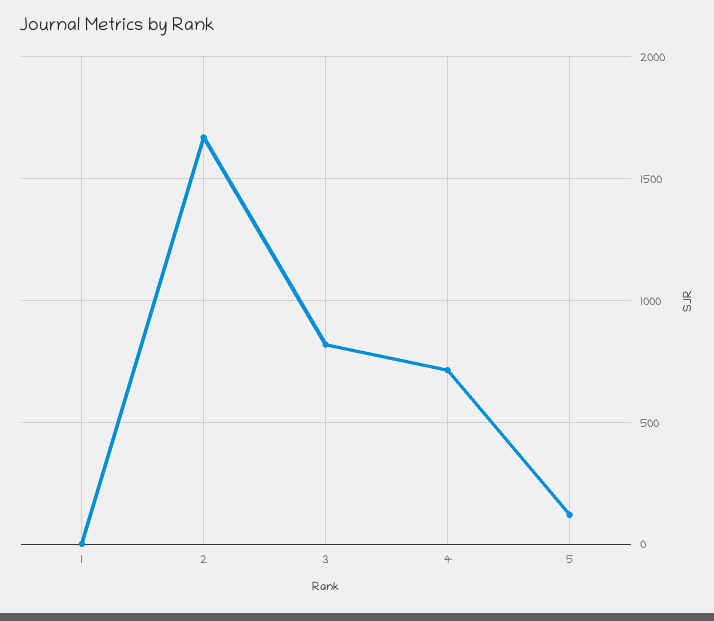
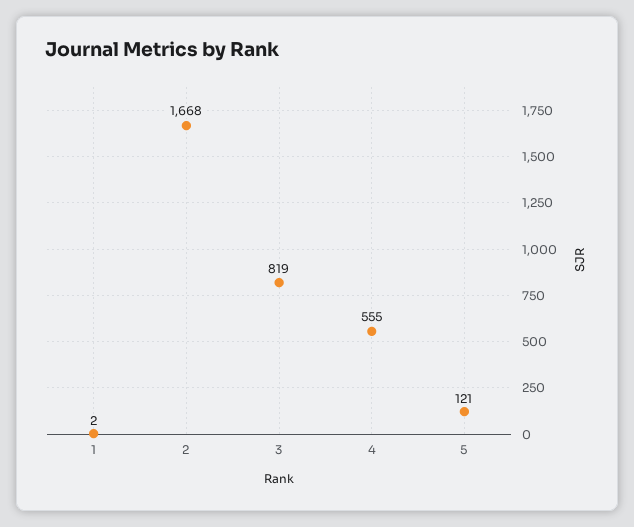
4: 700 -> 555

